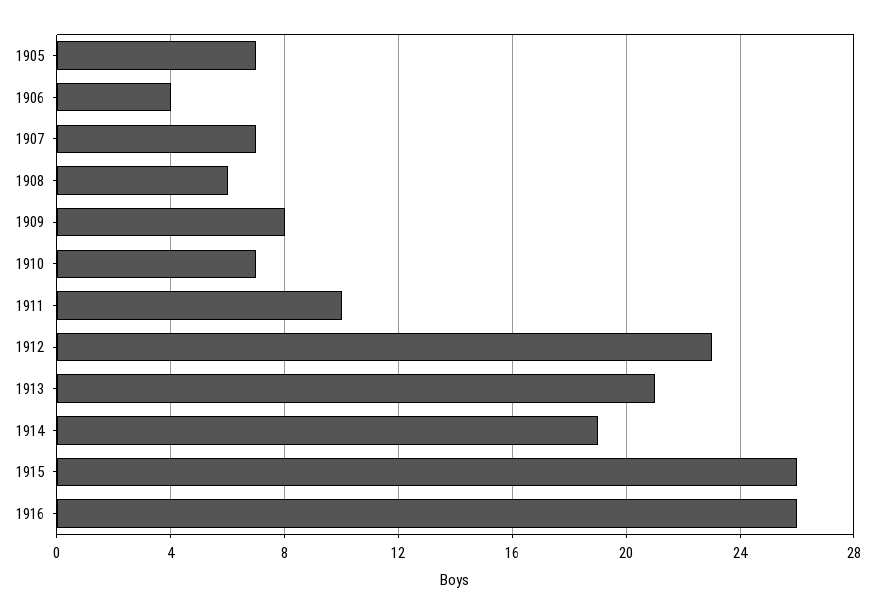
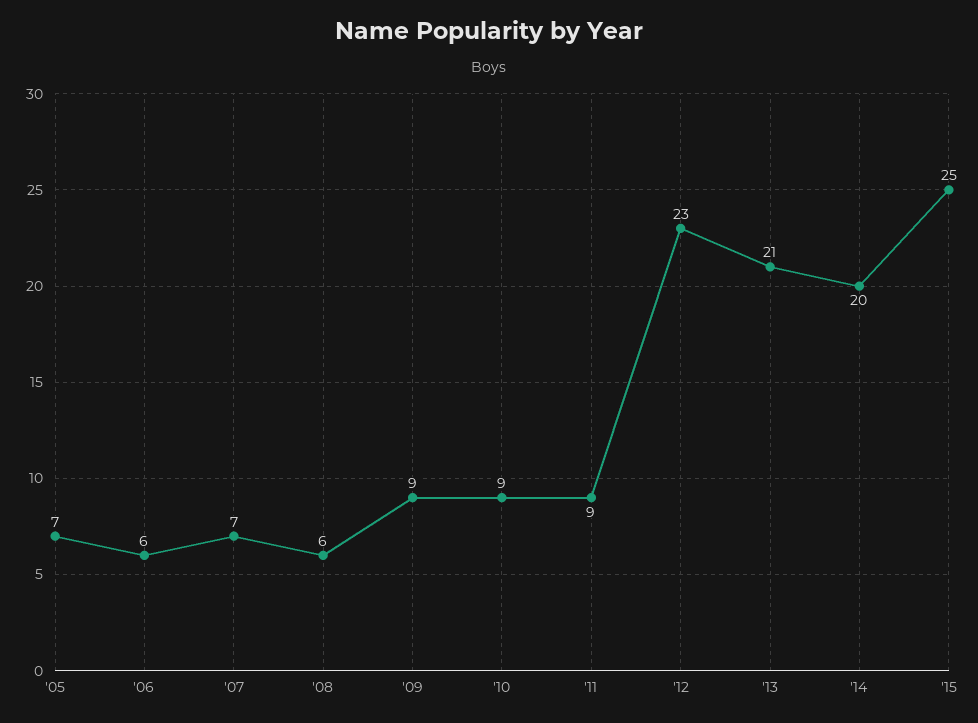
1906: 4 -> 6
1909: 8 -> 9
1910: 7 -> 9
1911: 10 -> 9
1914: 19 -> 20
1915: 26 -> 25
1916: 26 -> none

